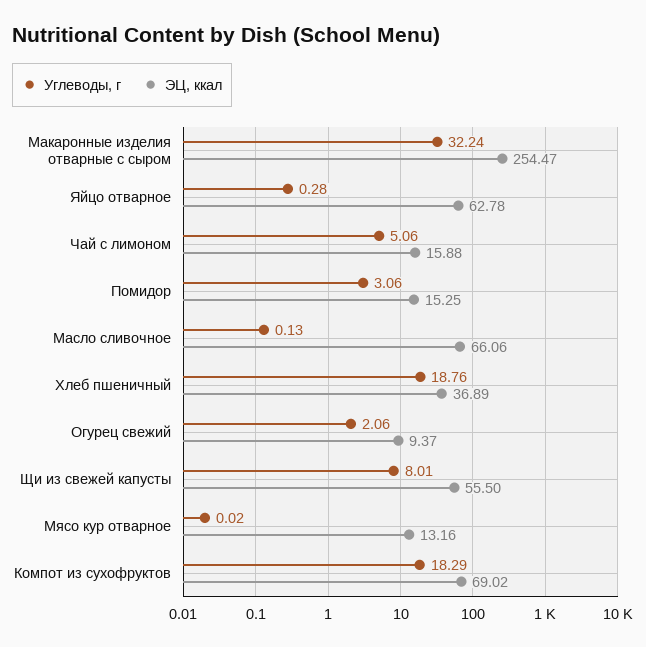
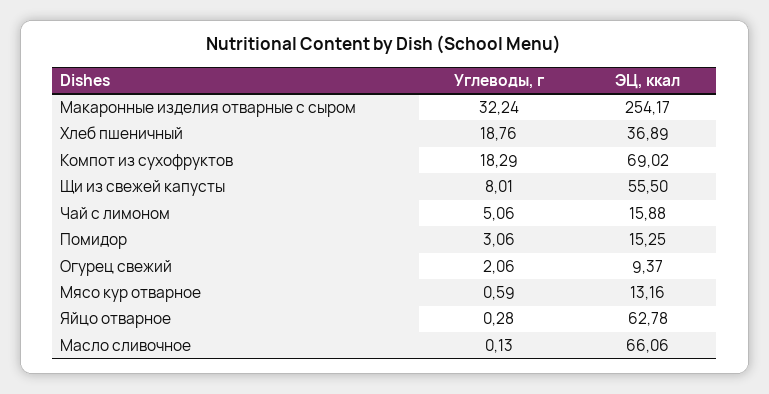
ЭЦ, ккал, Макаронные изделия отварные с сыром: 254.47 -> 254.17
Углеводы, г, Мясо кур отварное: 0.02 -> 0.59

